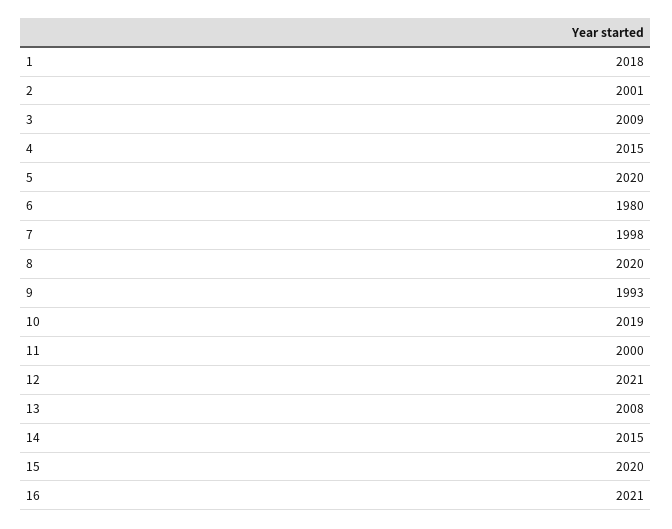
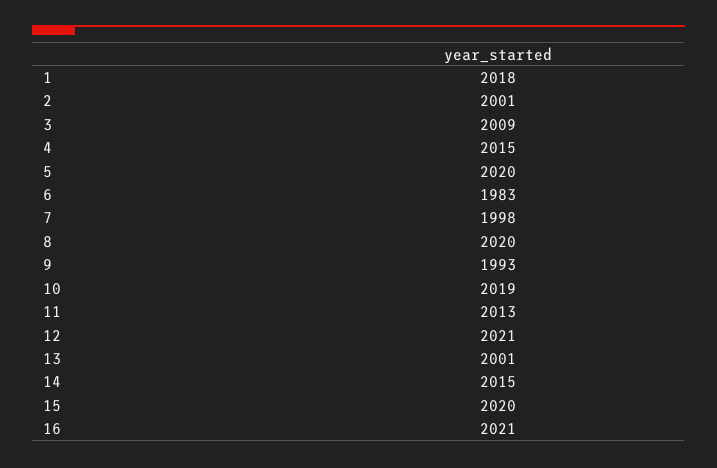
6: 1980 -> 1983
11: 2000 -> 2013
13: 2008 -> 2001

